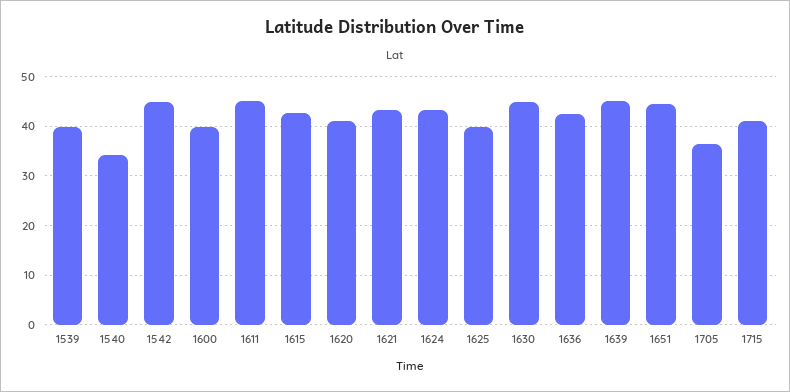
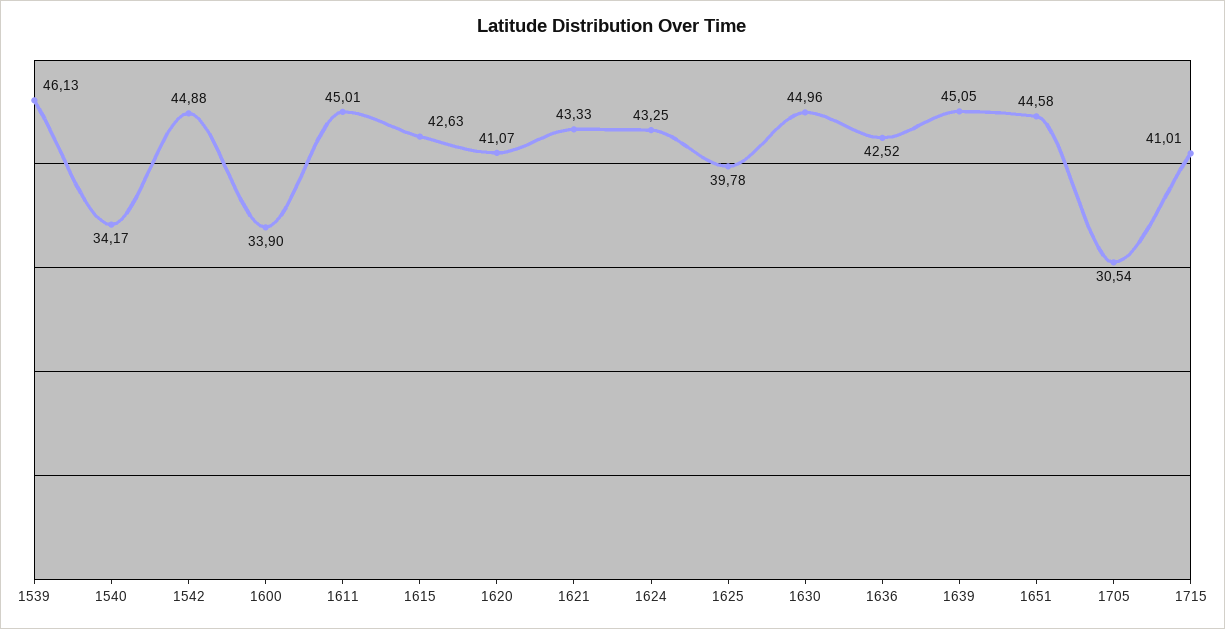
1539: 40 -> 46.13
1600: 40 -> 33.9
1705: 36 -> 30.54

